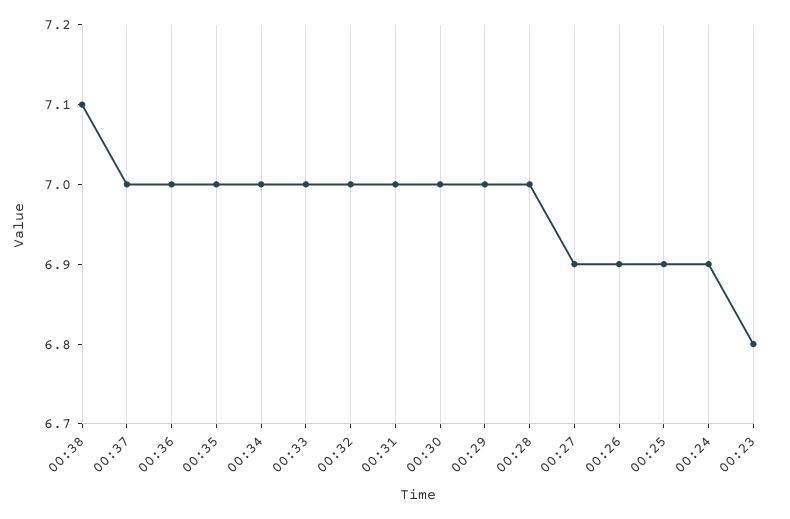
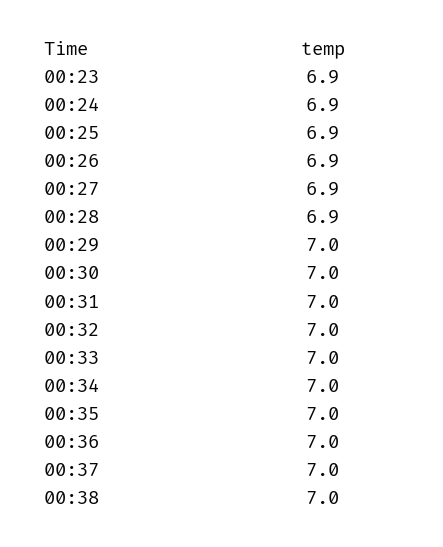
00:38: 7.1 -> 7
00:28: 7 -> 6.9
00:23: 6.8 -> 6.9

